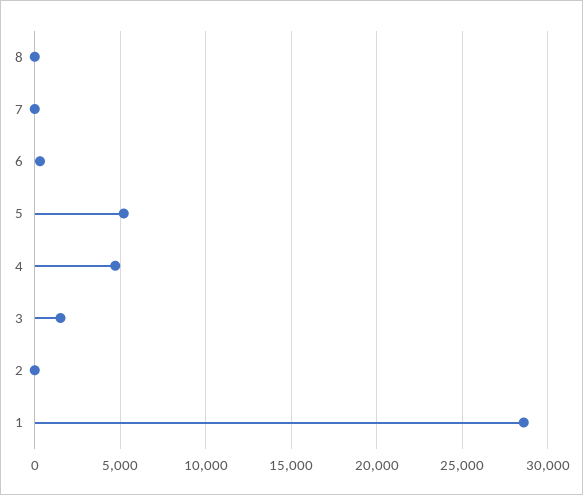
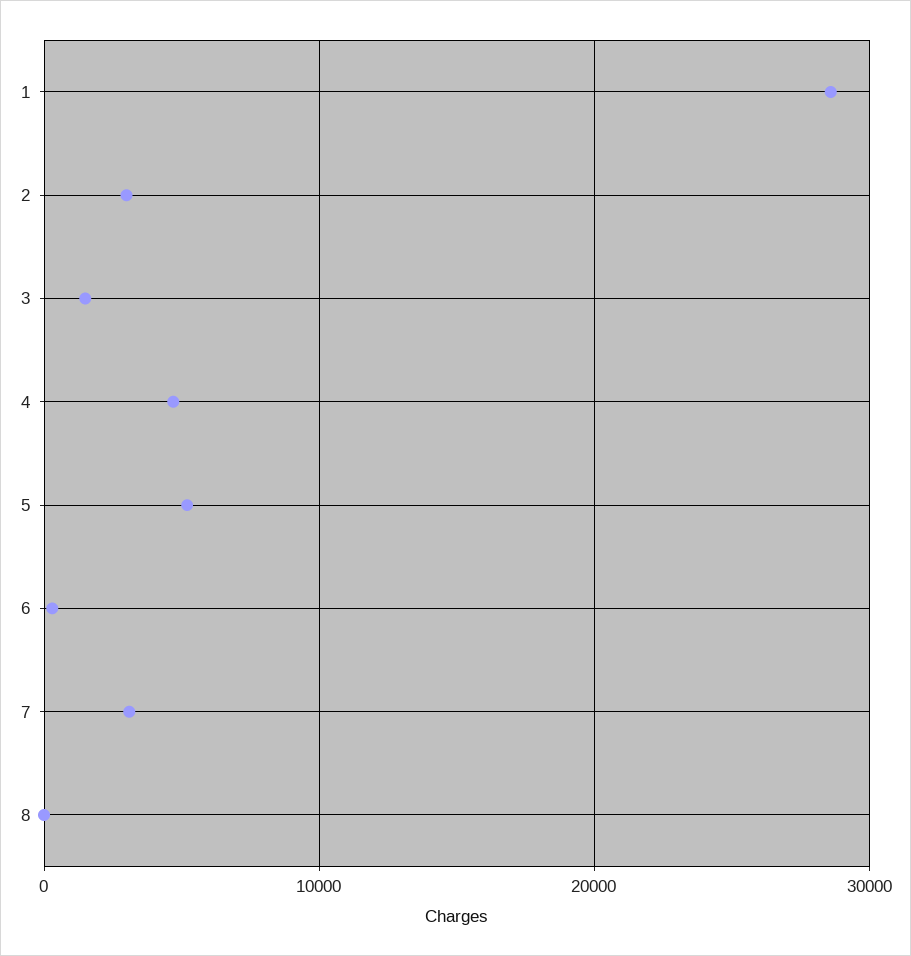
7: 0 -> 3000
2: 0 -> 3000

